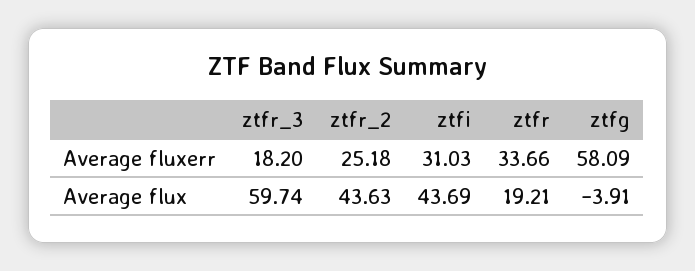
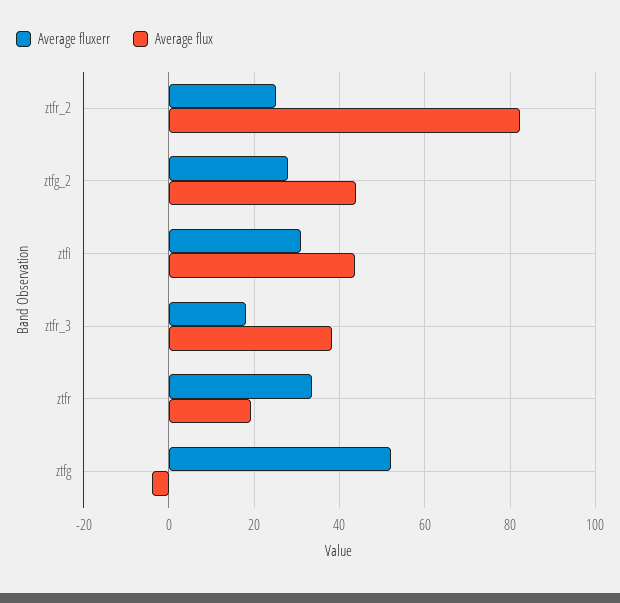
Average fluxerr, ztfg: 58.09 -> 52
Average flux, ztfr_3: 59.74 -> 38
Average flux, ztfr_2: 43.63 -> 82
Average fluxerr, ztfg_2: none -> 28
Average flux, ztfg_2: none -> 44

